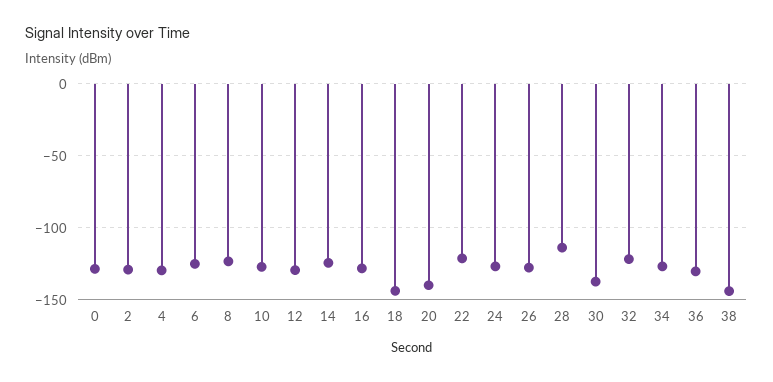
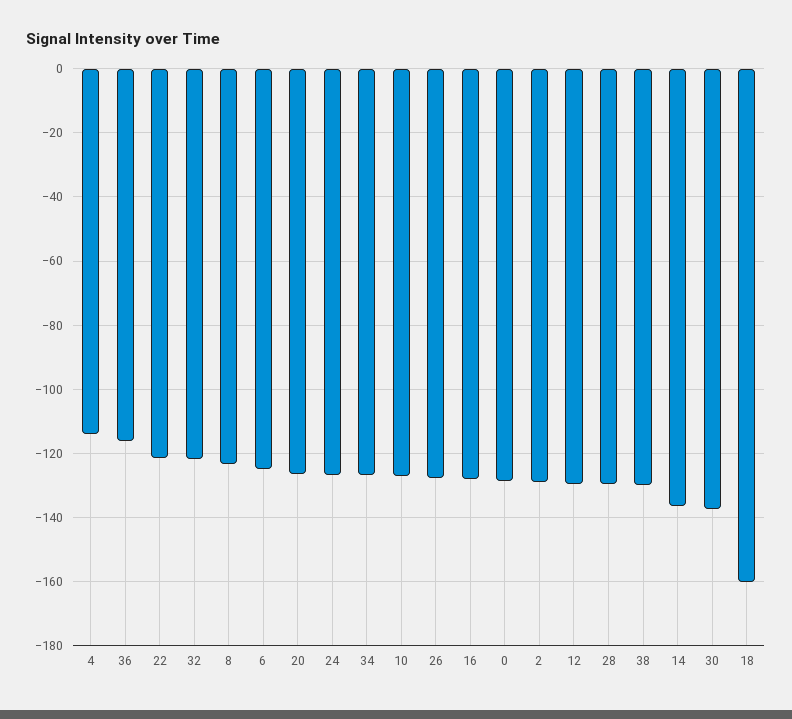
4: -130 -> -114
14: -125 -> -136
18: -145 -> -160
20: -140 -> -126
28: -115 -> -130
36: -130 -> -116
38: -145 -> -130

